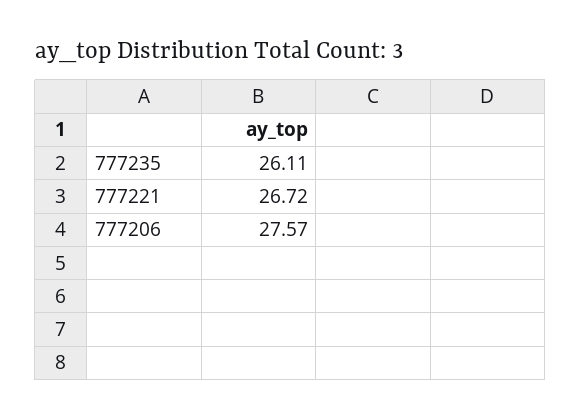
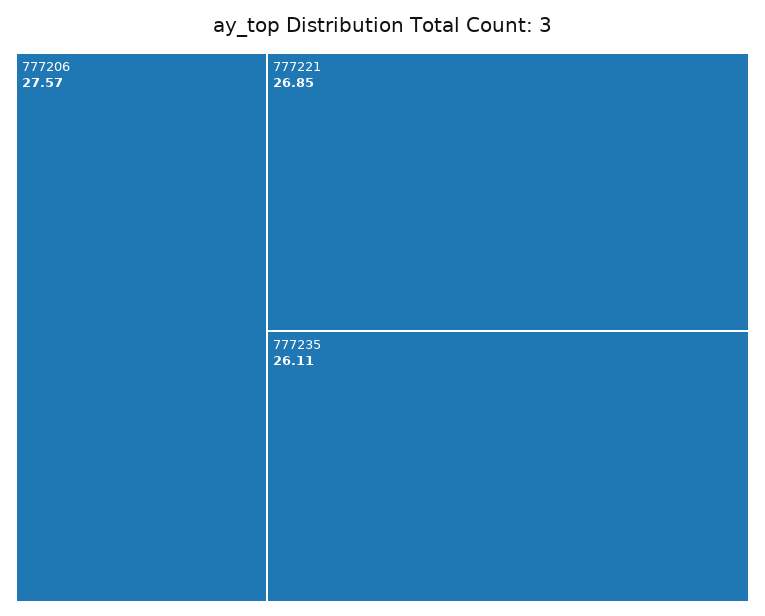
777221: 26.72 -> 26.85

